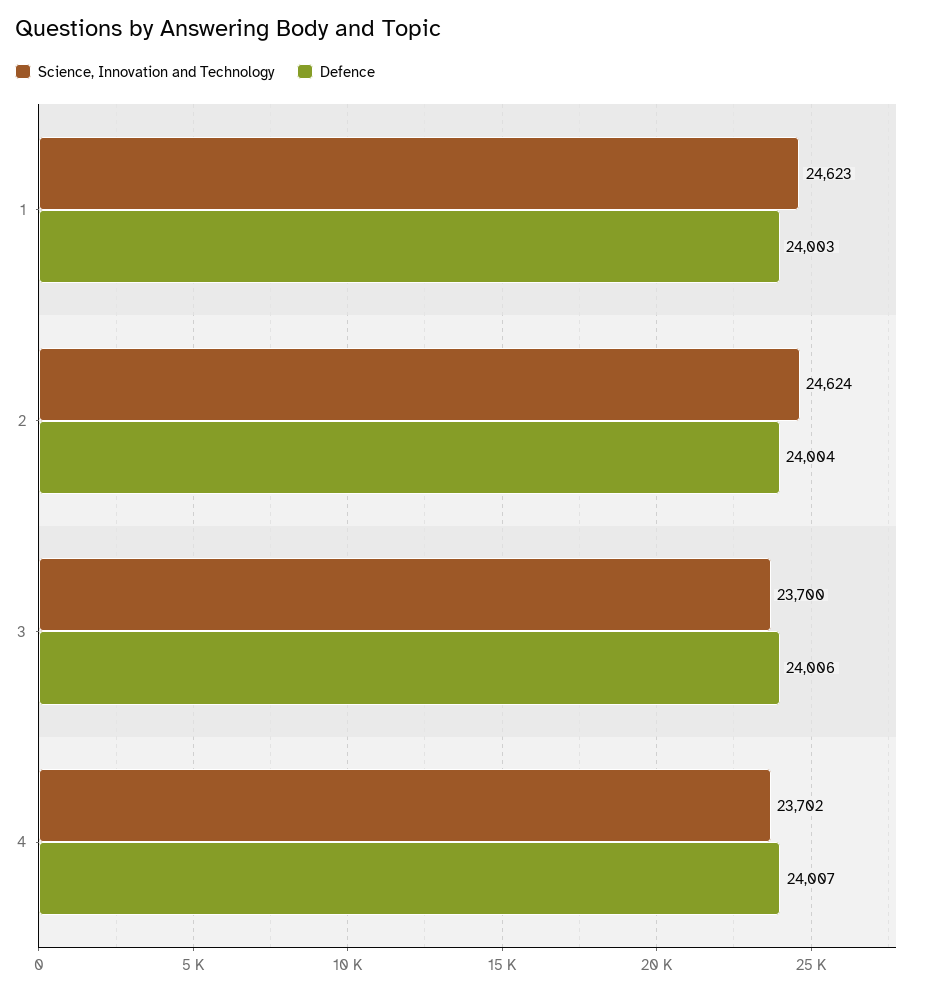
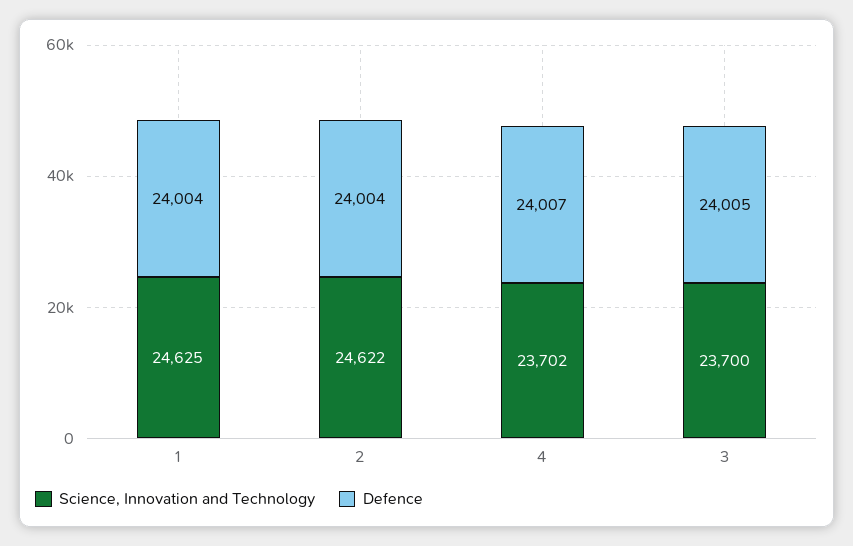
Science, Innovation and Technology, 1: 24623 -> 24625
Defence, 1: 24003 -> 24004
Science, Innovation and Technology, 2: 24624 -> 24622
Defence, 3: 24006 -> 24005

